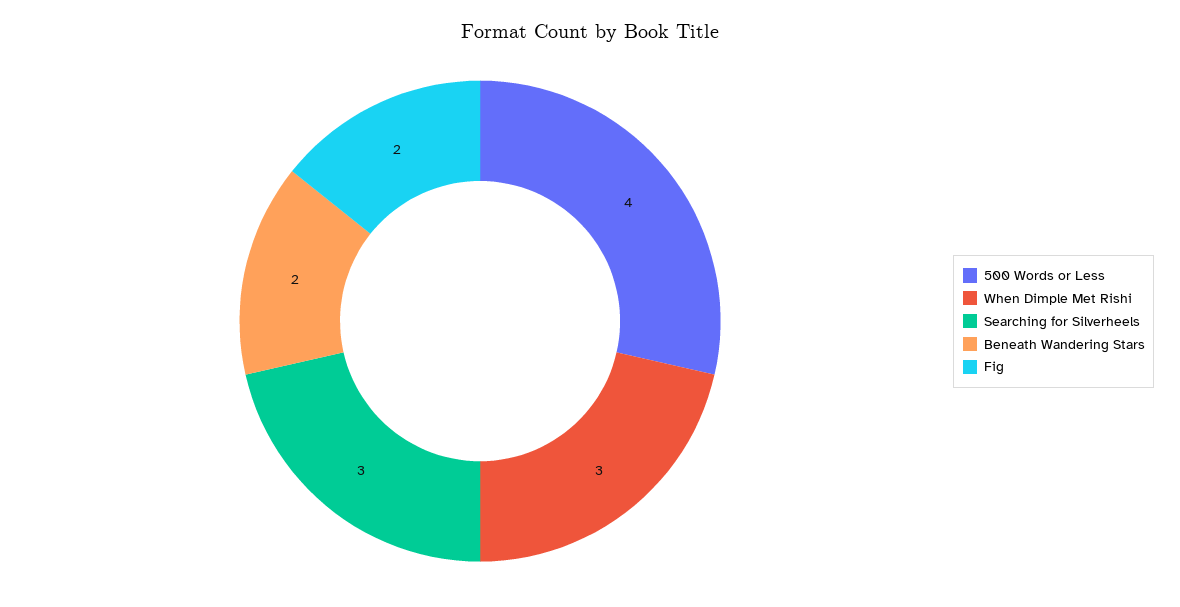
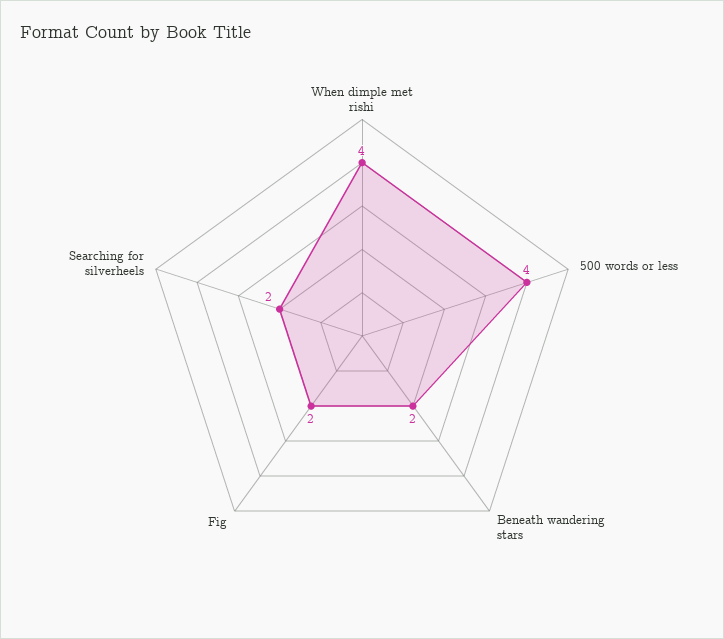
When Dimple Met Rishi: 3 -> 4
Searching for Silverheels: 3 -> 2

